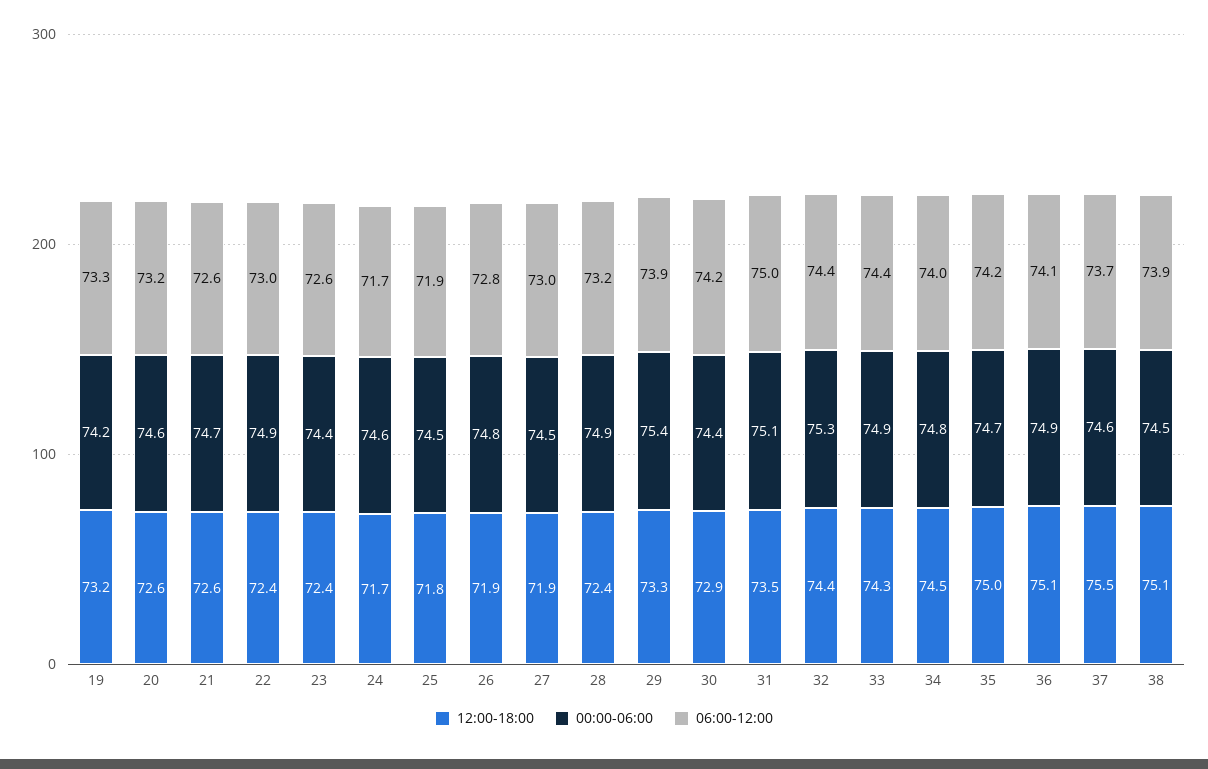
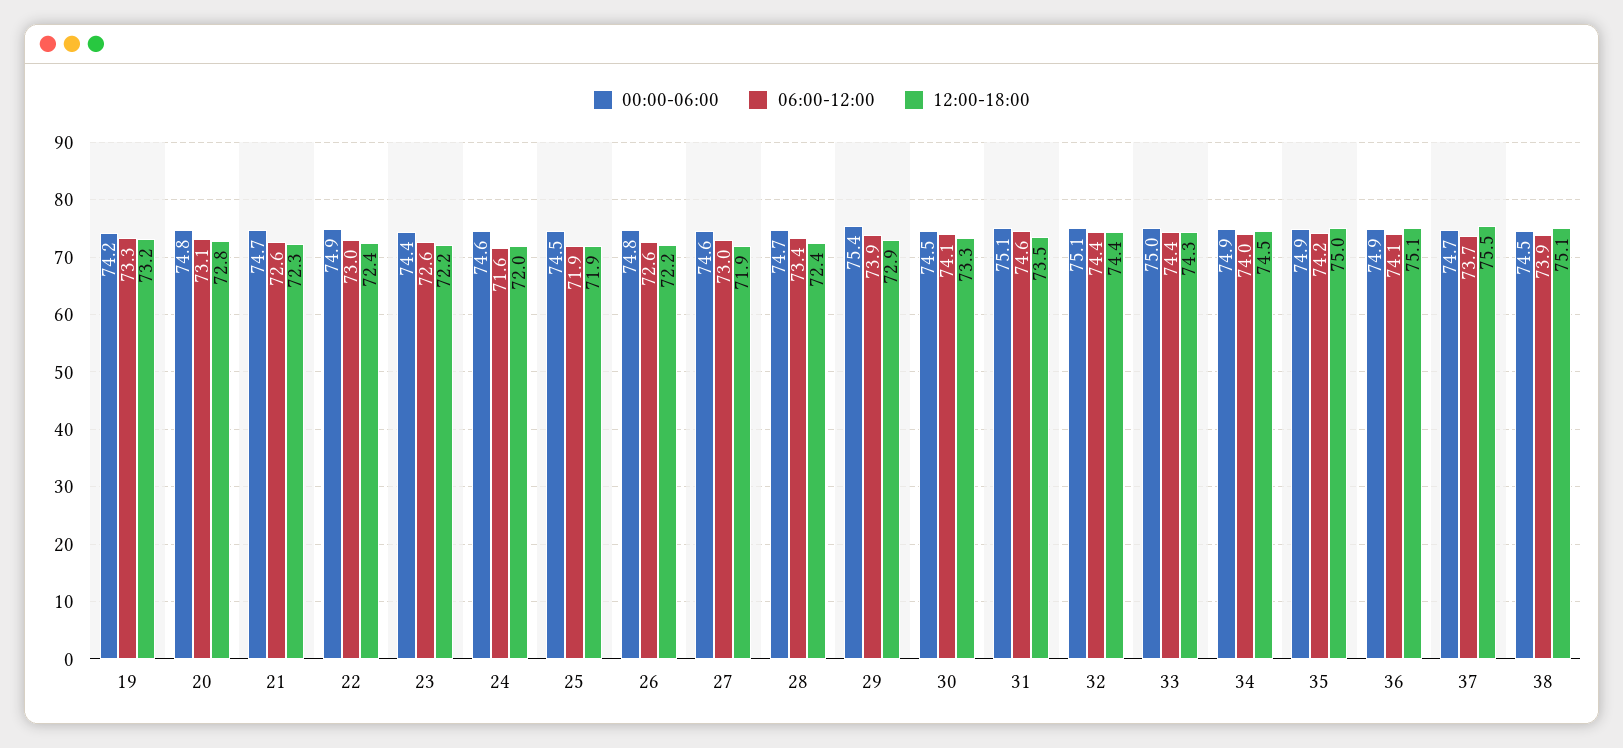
12:00-18:00, 20: 72.6 -> 72.8
00:00-06:00, 20: 74.6 -> 74.8
06:00-12:00, 20: 73.2 -> 73.1
12:00-18:00, 21: 72.6 -> 72.3
12:00-18:00, 23: 72.4 -> 72.2
12:00-18:00, 24: 71.7 -> 72
06:00-12:00, 24: 71.7 -> 71.6
12:00-18:00, 25: 71.8 -> 71.9
12:00-18:00, 26: 71.9 -> 72.2
06:00-12:00, 26: 72.8 -> 72.6
00:00-06:00, 27: 74.5 -> 74.6
00:00-06:00, 28: 74.9 -> 74.7
06:00-12:00, 28: 73.2 -> 73.4
12:00-18:00, 29: 73.3 -> 72.9
12:00-18:00, 30: 72.9 -> 73.3
00:00-06:00, 30: 74.4 -> 74.5
06:00-12:00, 30: 74.2 -> 74.1
06:00-12:00, 31: 75 -> 74.6
00:00-06:00, 32: 75.3 -> 75.1
00:00-06:00, 33: 74.9 -> 75
00:00-06:00, 34: 74.8 -> 74.9
00:00-06:00, 35: 74.7 -> 74.9
00:00-06:00, 37: 74.6 -> 74.7

